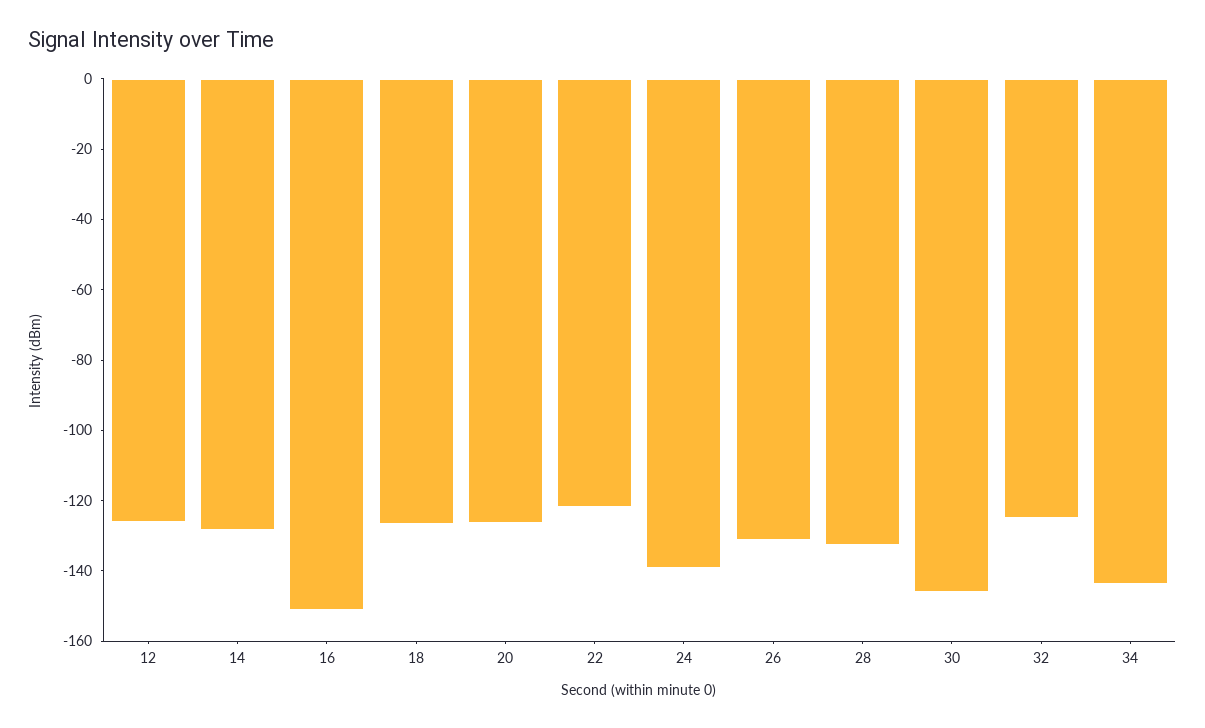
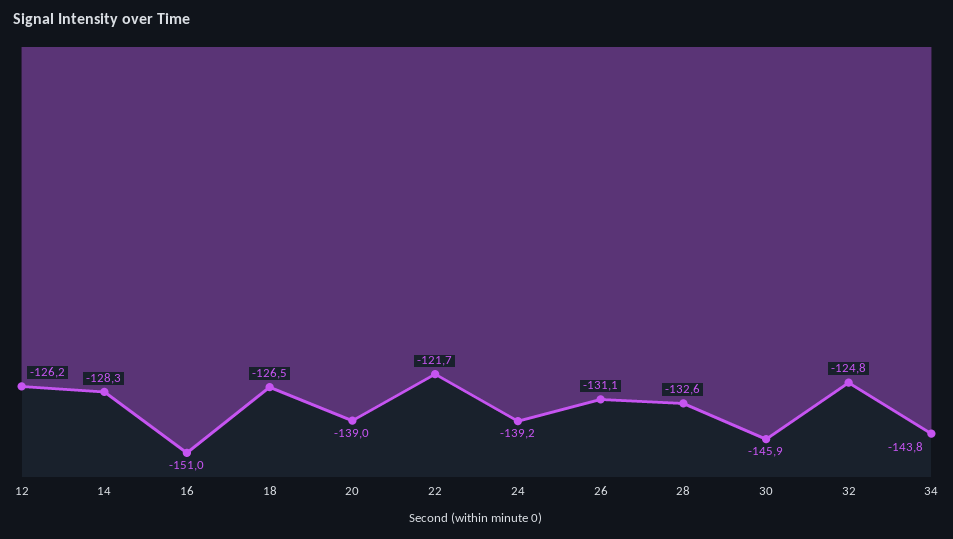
20: -125 -> -139

